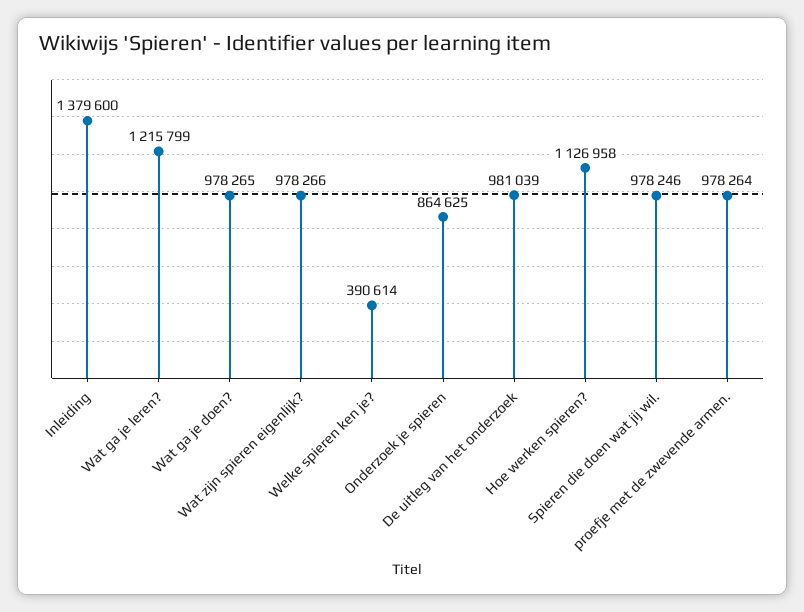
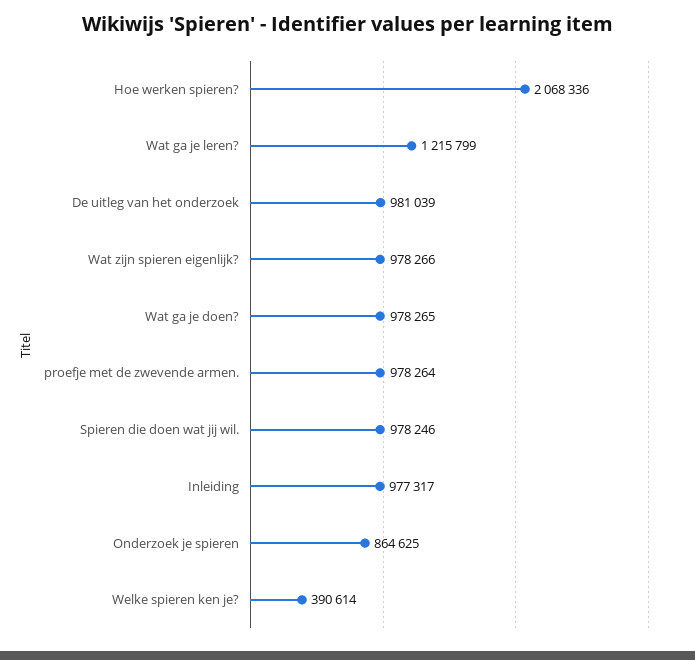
Inleiding: 1379600 -> 977317
Hoe werken spieren?: 1126958 -> 2068336

